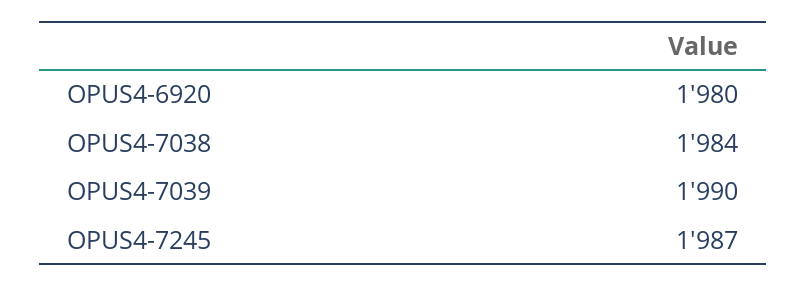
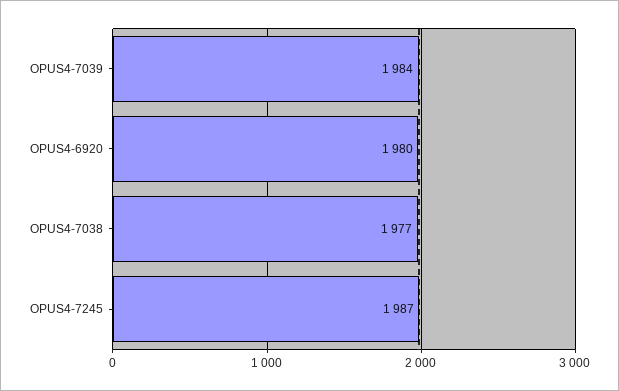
OPUS4-7038: 1984 -> 1977
OPUS4-7039: 1990 -> 1984

